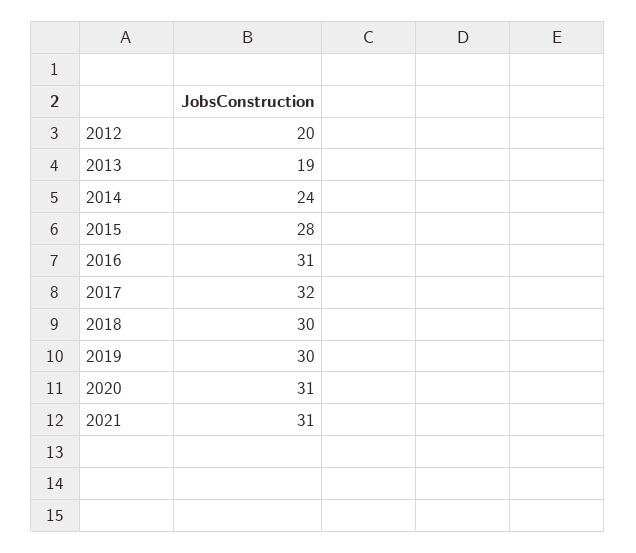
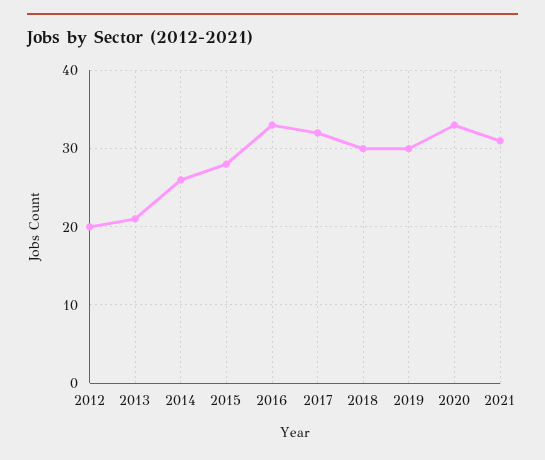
2013: 19 -> 21
2014: 24 -> 26
2016: 31 -> 33
2020: 31 -> 33

